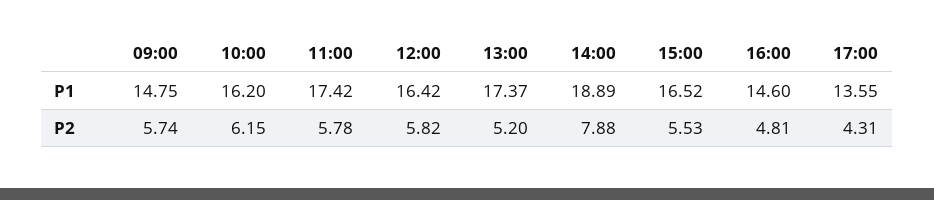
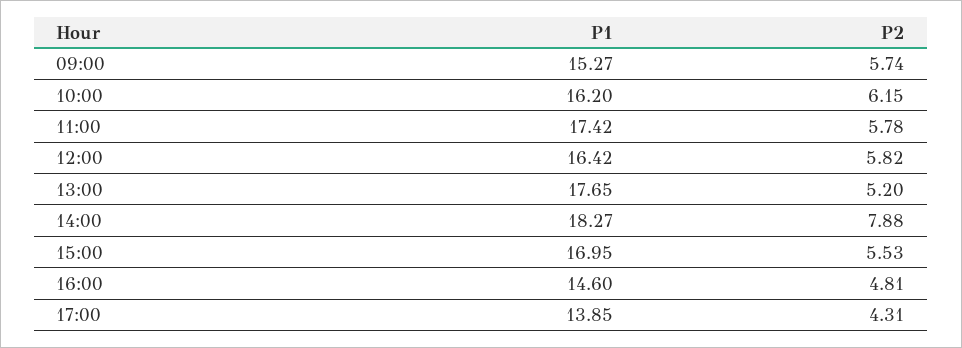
09:00, P1: 14.75 -> 15.27
13:00, P1: 17.37 -> 17.65
14:00, P1: 18.89 -> 18.27
15:00, P1: 16.52 -> 16.95
17:00, P1: 13.55 -> 13.85

